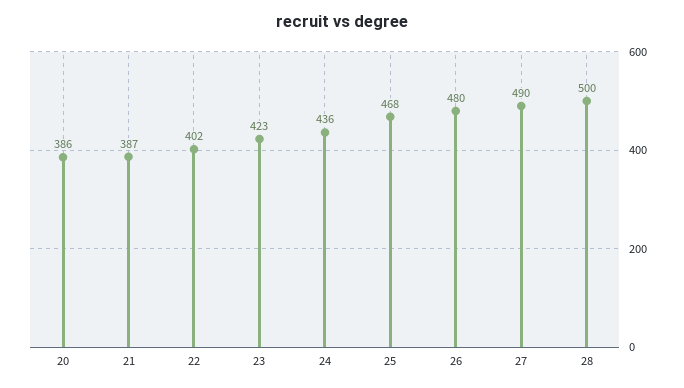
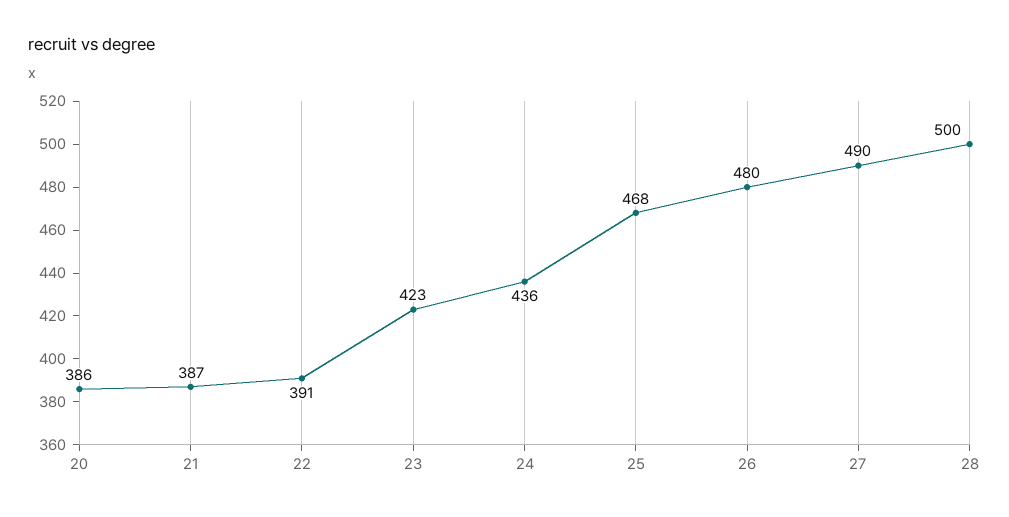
22: 402 -> 391

